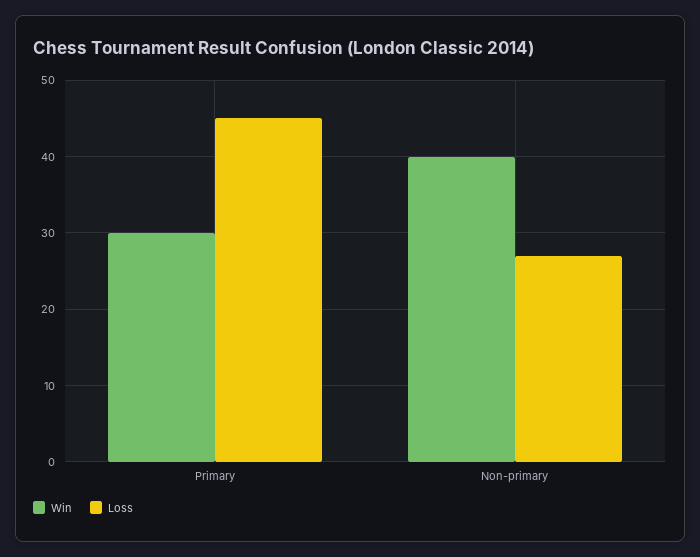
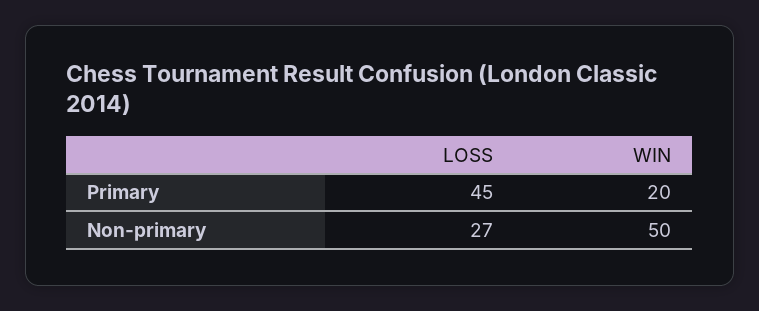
Win, Primary: 30 -> 20
Win, Non-primary: 40 -> 50

